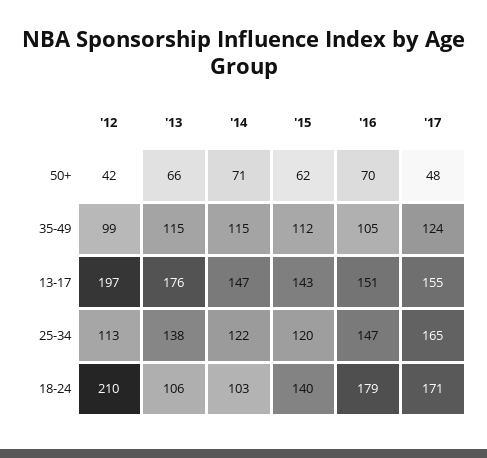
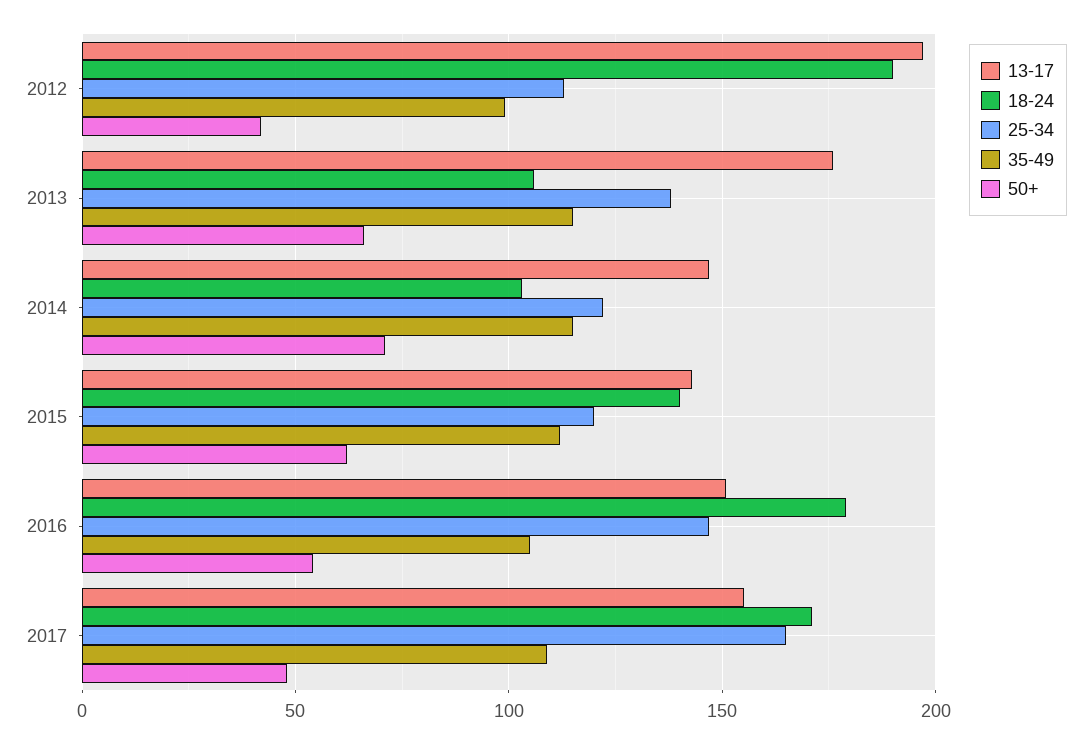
50+, '16: 70 -> 55
35-49, '17: 124 -> 110
18-24, '12: 210 -> 190

